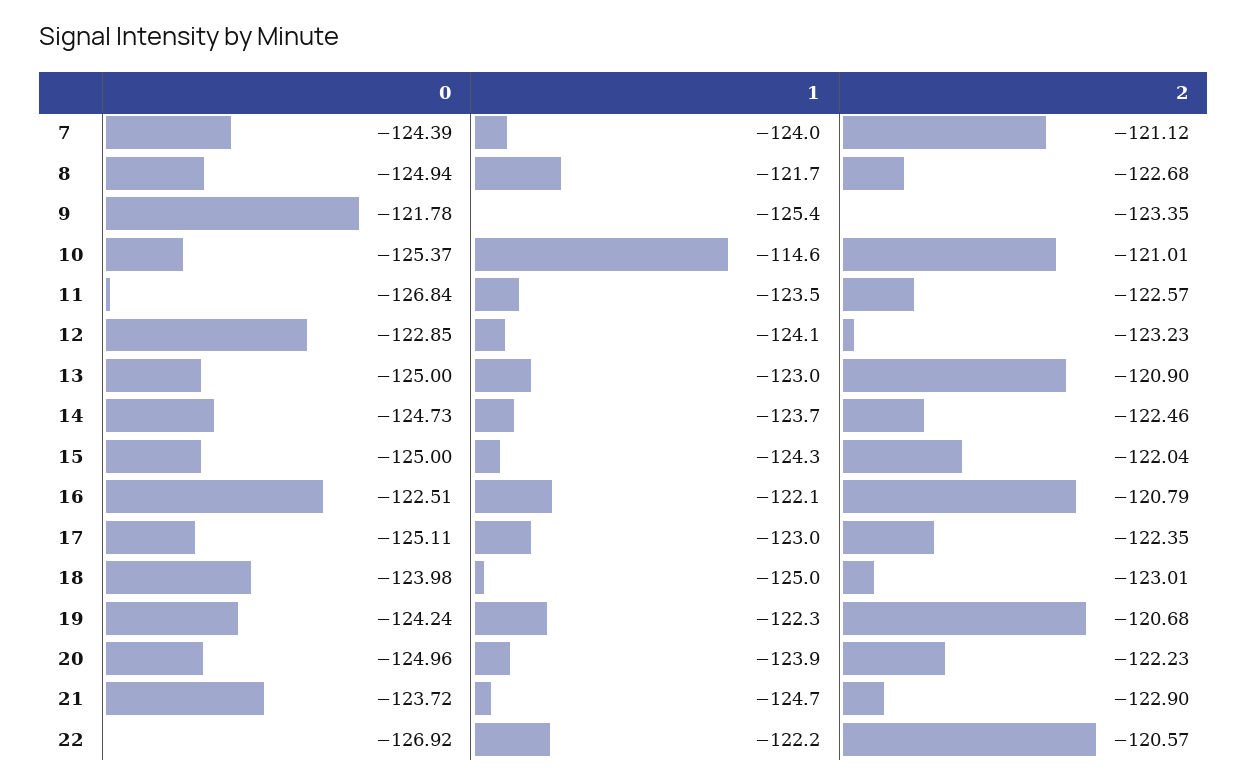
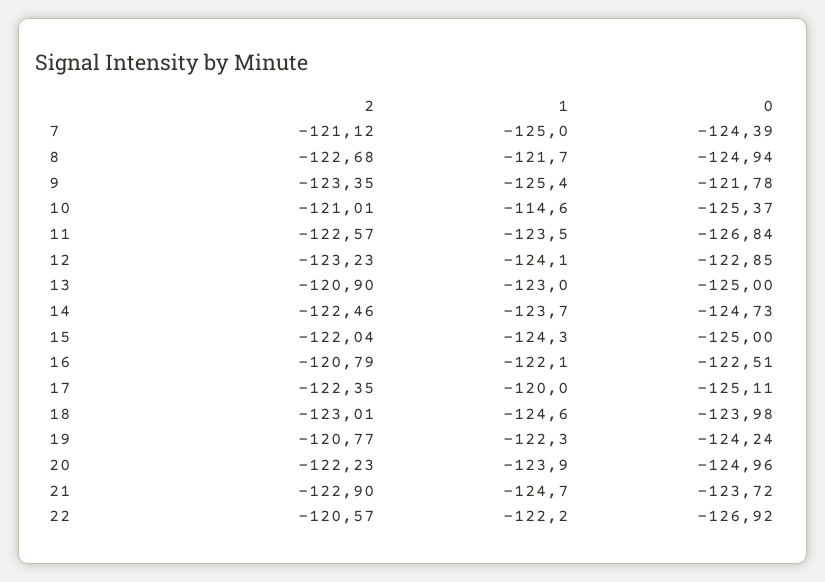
1, 7: -124 -> -125
1, 17: -123 -> -120
1, 18: -125 -> -124.6
2, 19: -120.68 -> -120.77

